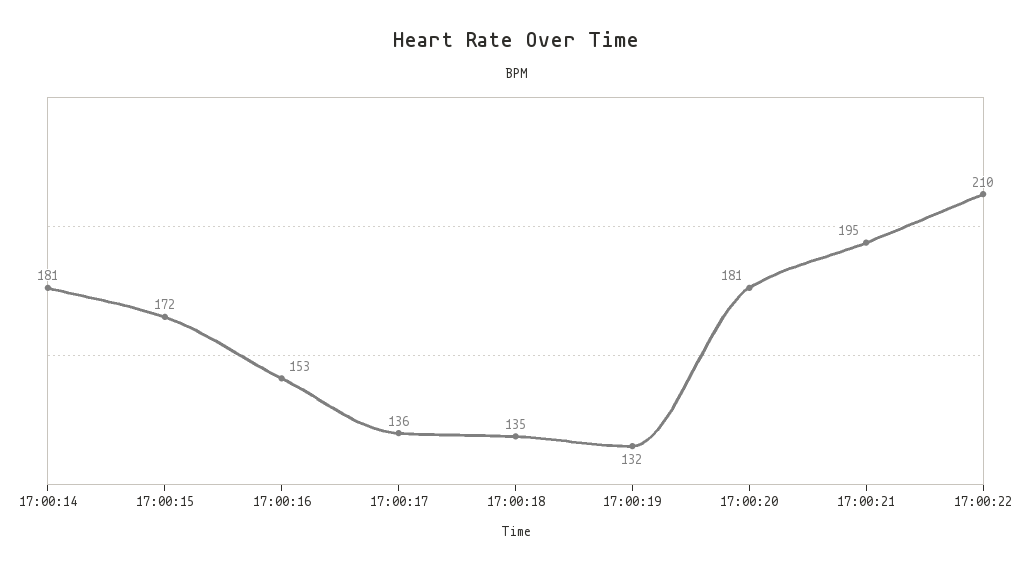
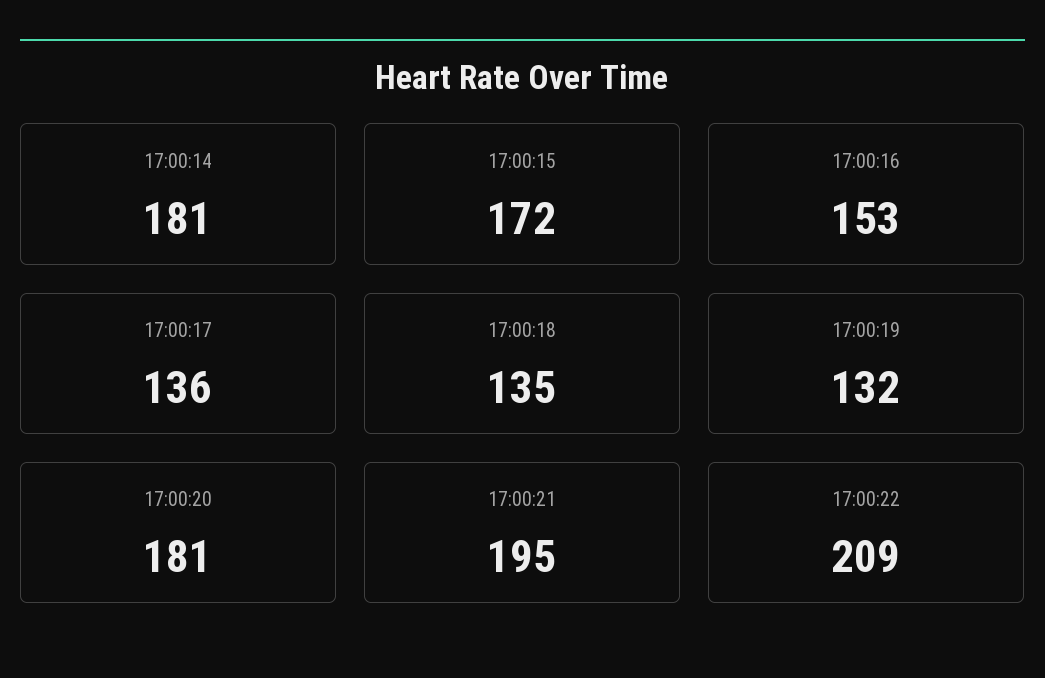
17:00:22: 210 -> 209

